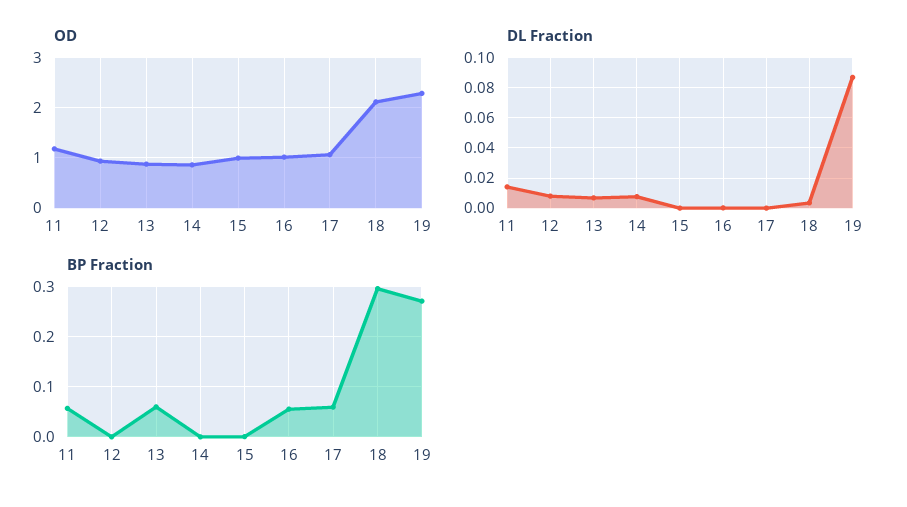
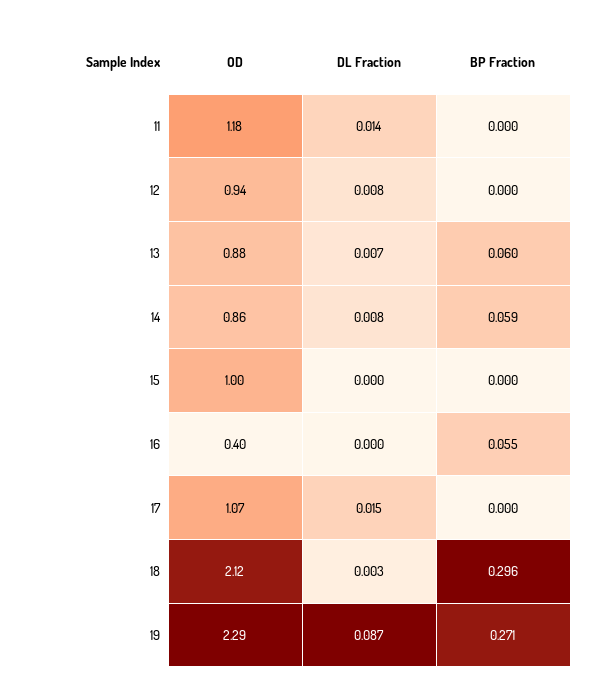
OD, 16: 1 -> 0.4
DL Fraction, 17: 0 -> 0.015
BP Fraction, 11: 0.06 -> 0
BP Fraction, 14: 0 -> 0.059
BP Fraction, 17: 0.06 -> 0

